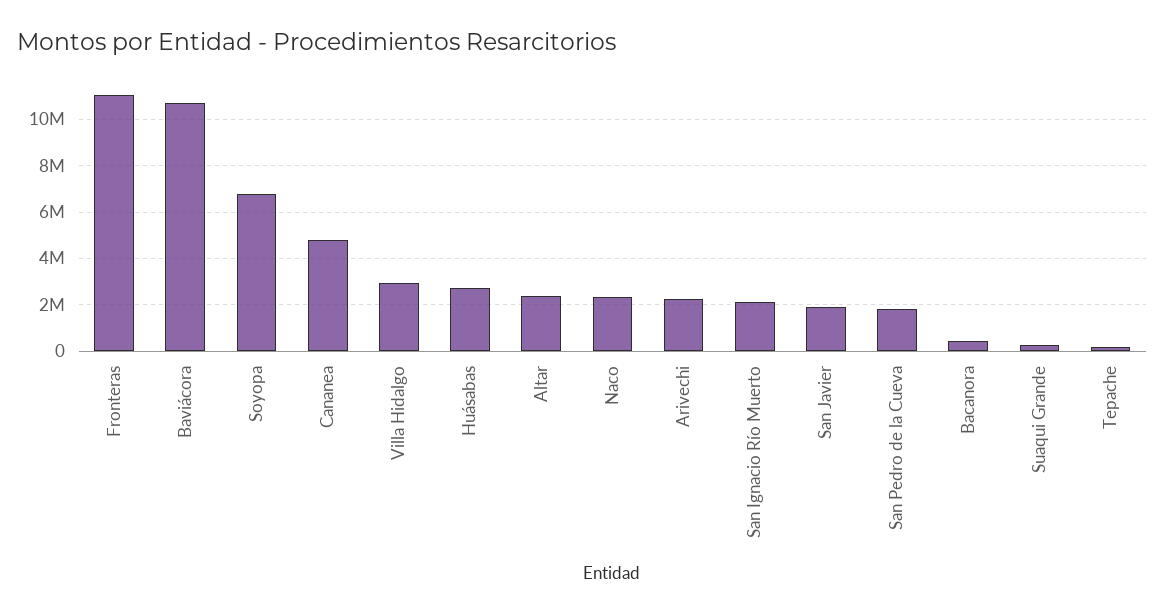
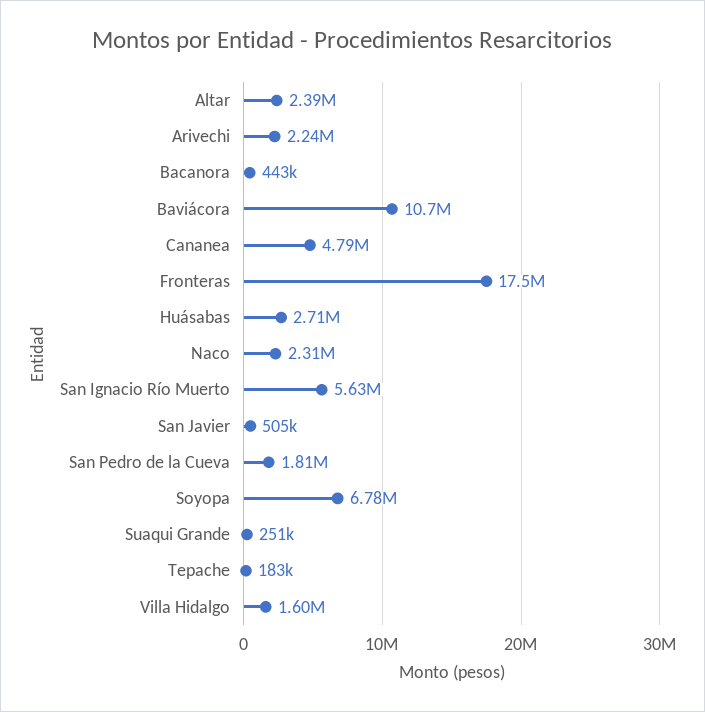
Fronteras: 11000000 -> 17500000
Villa Hidalgo: 3000000 -> 1600000
San Ignacio Río Muerto: 2000000 -> 5630000
San Javier: 2000000 -> 505000

